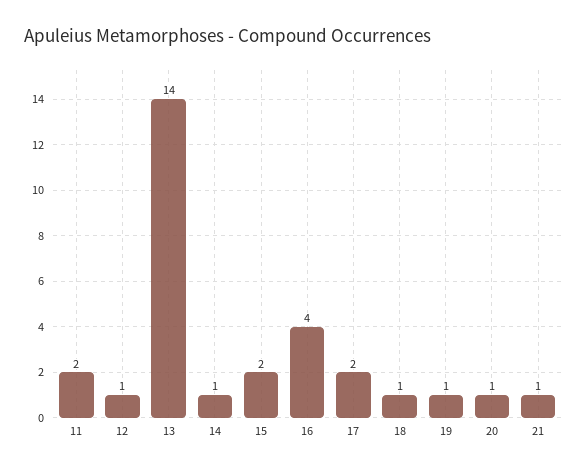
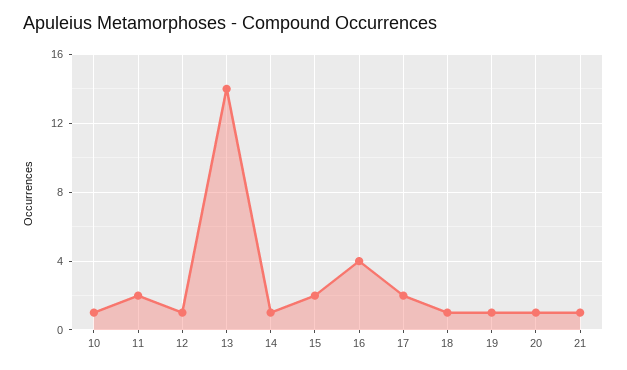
10: none -> 1

